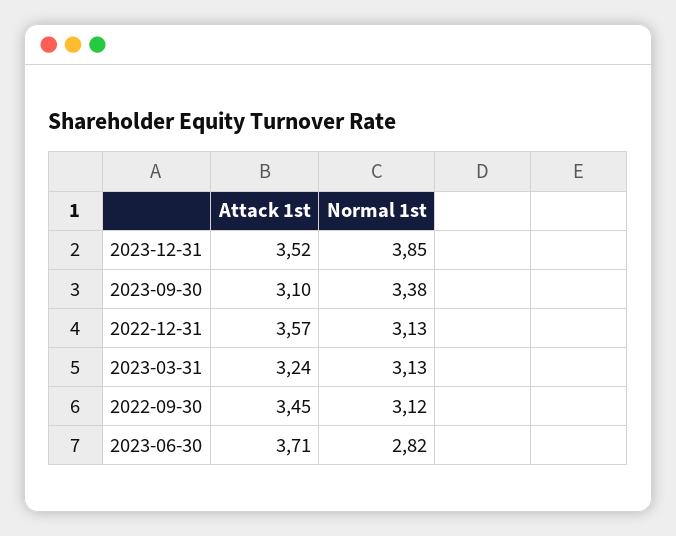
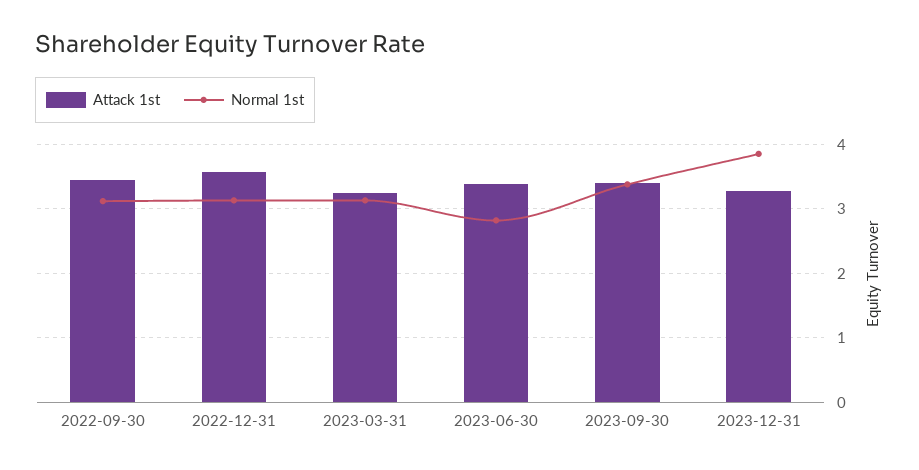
Attack 1st, 2023-12-31: 3.52 -> 3.3
Attack 1st, 2023-09-30: 3.1 -> 3.4
Attack 1st, 2023-06-30: 3.71 -> 3.4

